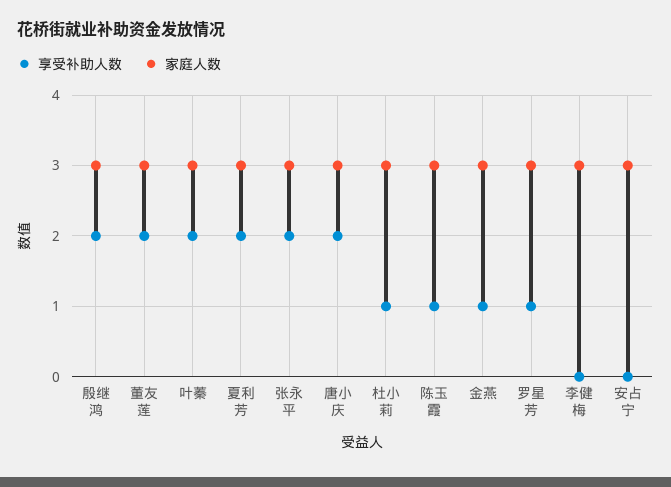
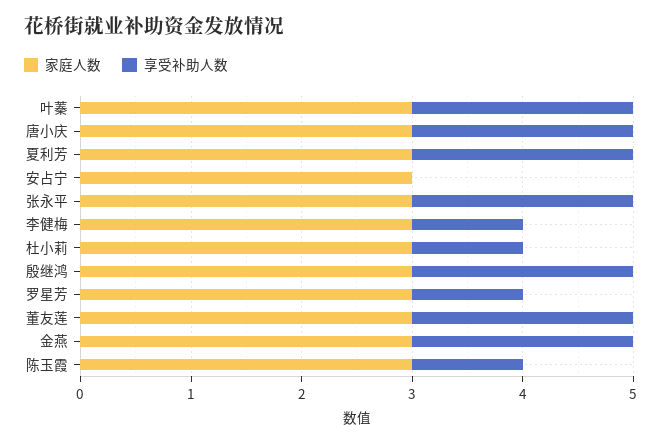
享受补助人数, 金燕: 1 -> 2
享受补助人数, 李健梅: 0 -> 1

